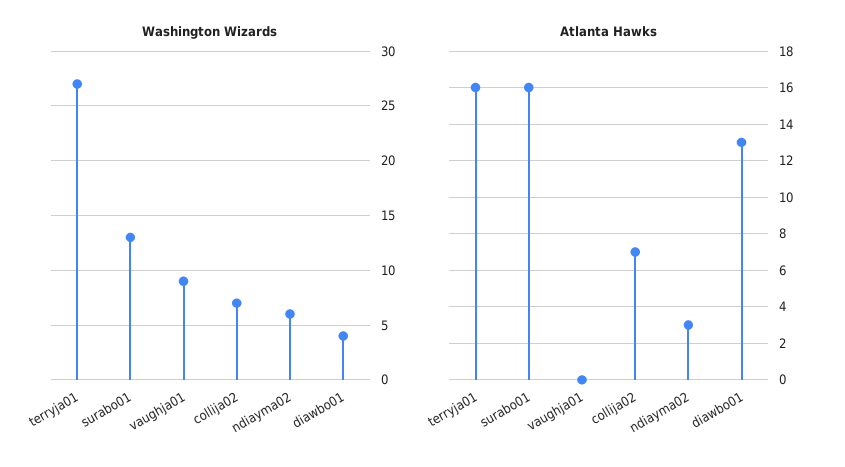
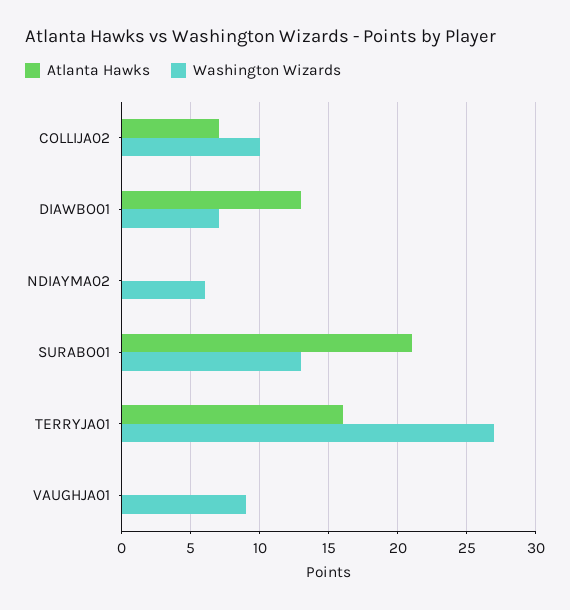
Washington Wizards, collija02: 7 -> 10
Washington Wizards, diawbo01: 4 -> 7
Atlanta Hawks, surabo01: 16 -> 21
Atlanta Hawks, ndiayma02: 3 -> 0

